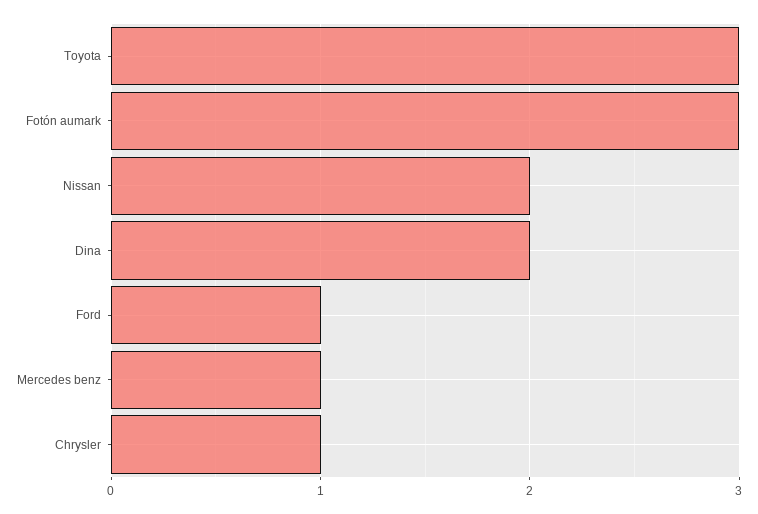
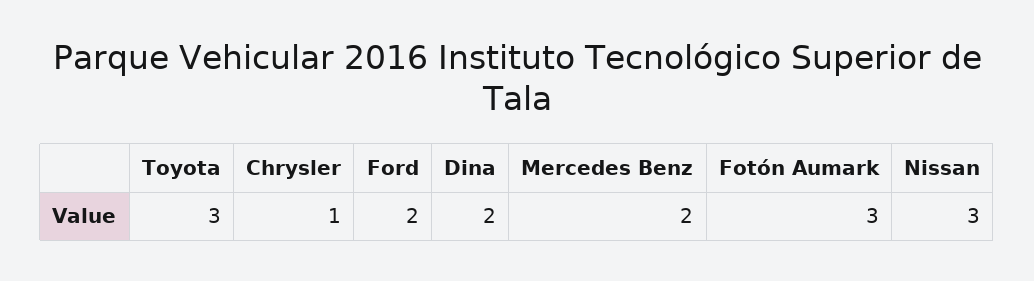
Nissan: 2 -> 3
Ford: 1 -> 2
Mercedes benz: 1 -> 2

